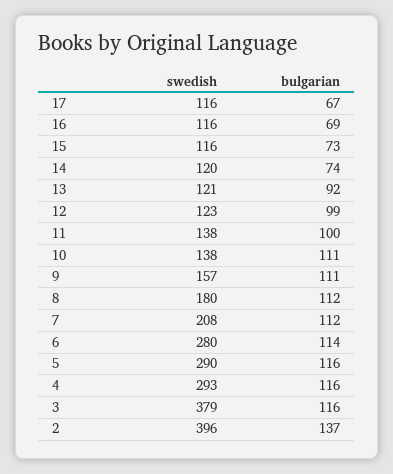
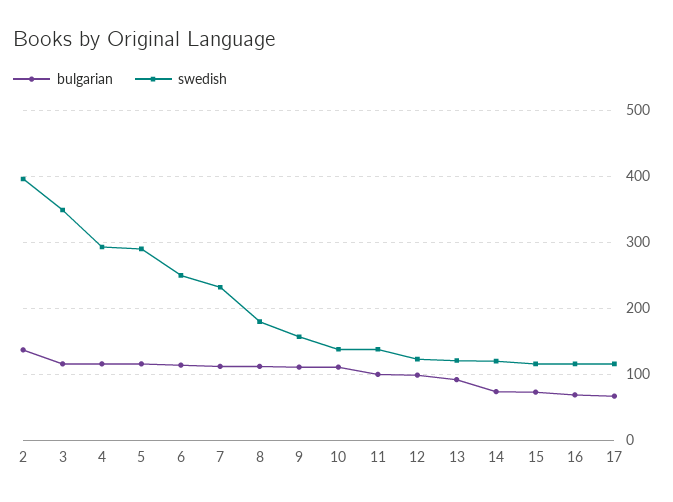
swedish, 7: 208 -> 230
swedish, 6: 280 -> 250
swedish, 3: 379 -> 350

